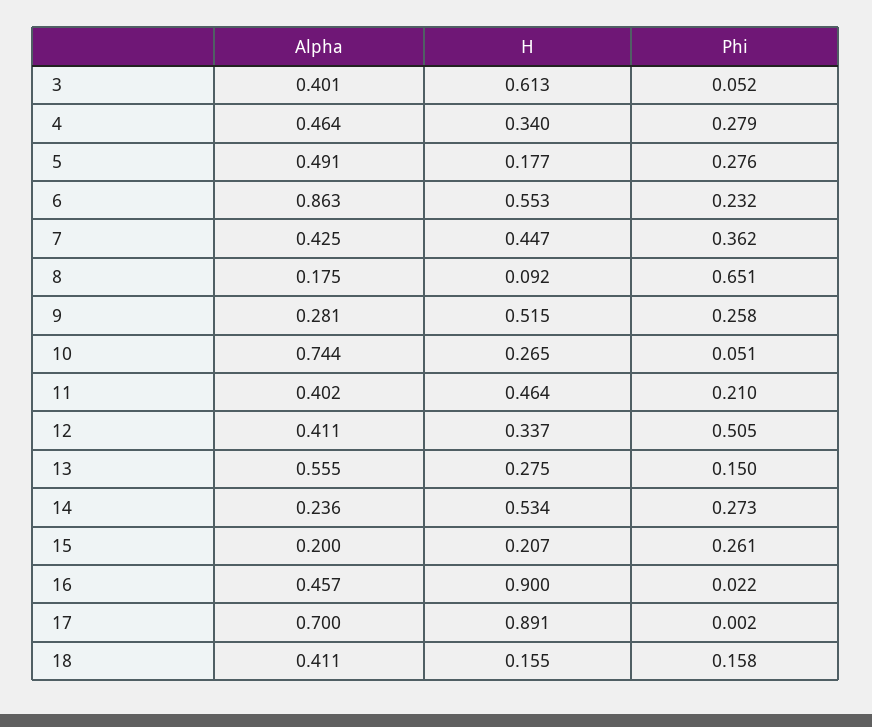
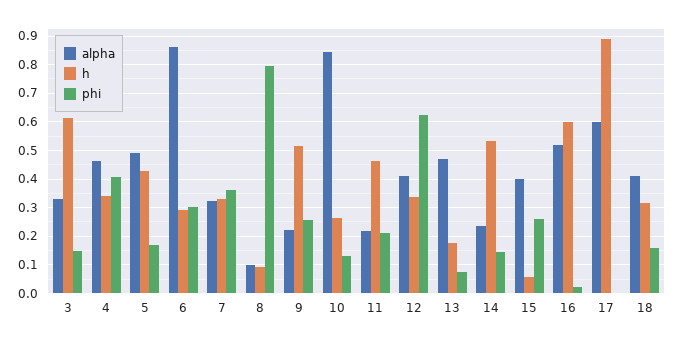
Alpha, 3: 0.401 -> 0.325
Phi, 3: 0.052 -> 0.15
Phi, 4: 0.279 -> 0.4
H, 5: 0.177 -> 0.425
Phi, 5: 0.276 -> 0.175
H, 6: 0.553 -> 0.3
Phi, 6: 0.232 -> 0.3
Alpha, 7: 0.425 -> 0.325
H, 7: 0.447 -> 0.325
Alpha, 8: 0.175 -> 0.1
Phi, 8: 0.651 -> 0.8
Alpha, 9: 0.281 -> 0.225
Alpha, 10: 0.744 -> 0.85
Phi, 10: 0.051 -> 0.125
Alpha, 11: 0.402 -> 0.225
Phi, 12: 0.505 -> 0.625
Alpha, 13: 0.555 -> 0.475
H, 13: 0.275 -> 0.175
Phi, 13: 0.15 -> 0.075
Phi, 14: 0.273 -> 0.15
Alpha, 15: 0.2 -> 0.4
H, 15: 0.207 -> 0.05
Alpha, 16: 0.457 -> 0.525
H, 16: 0.9 -> 0.6
Alpha, 17: 0.7 -> 0.6
H, 18: 0.155 -> 0.325

